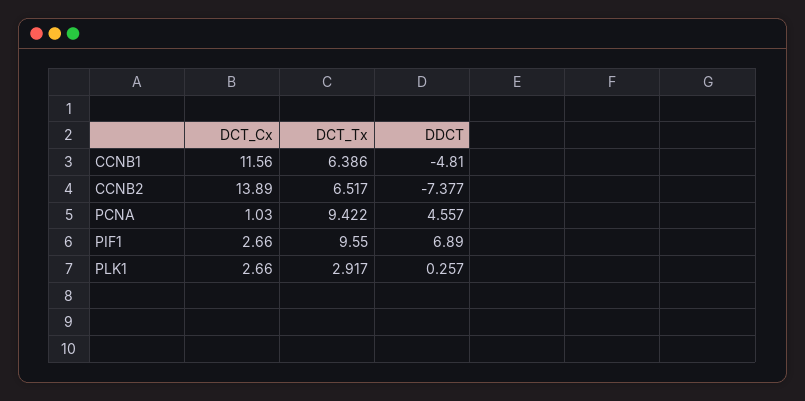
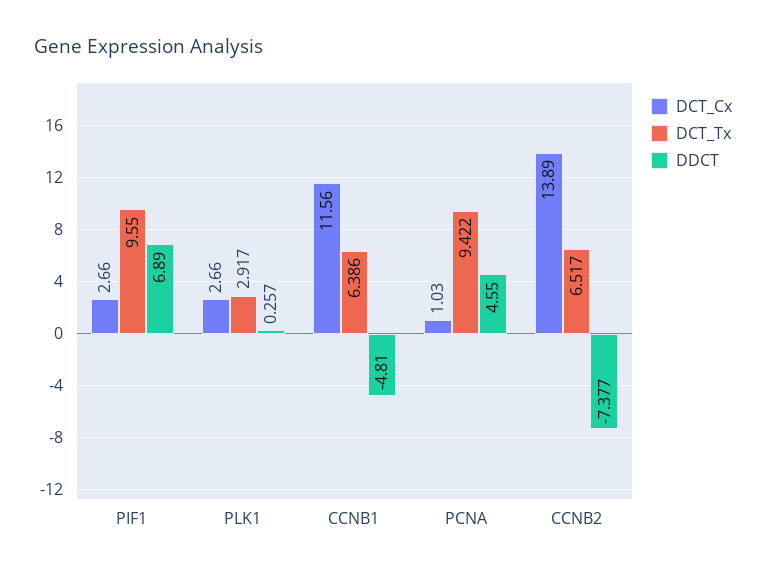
DDCT, PCNA: 4.557 -> 4.55

